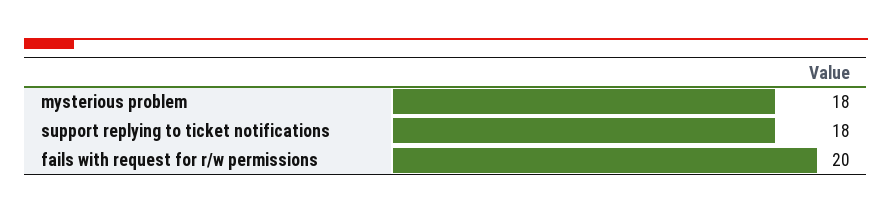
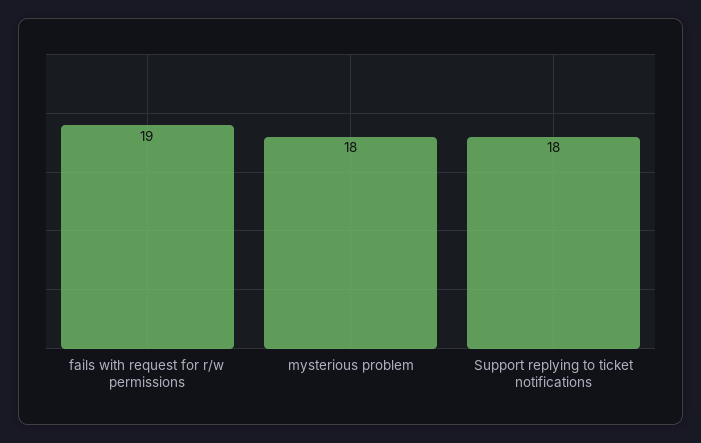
fails with request for r/w permissions: 20 -> 19

